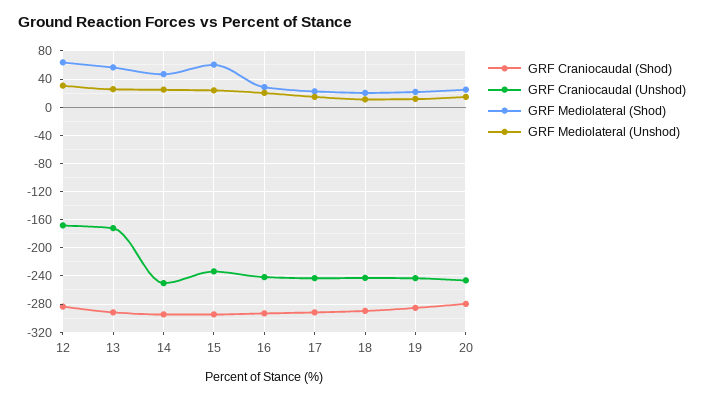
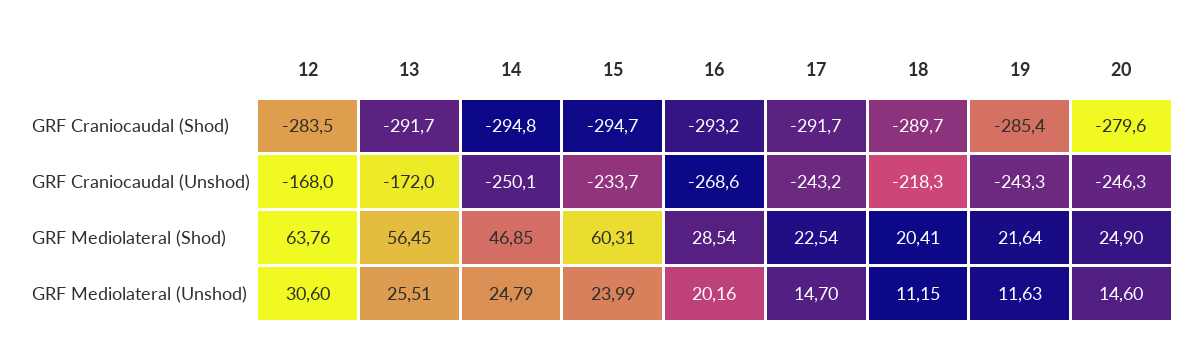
GRF Craniocaudal (Unshod), 16: -240 -> -268.6
GRF Craniocaudal (Unshod), 18: -240 -> -218.3

